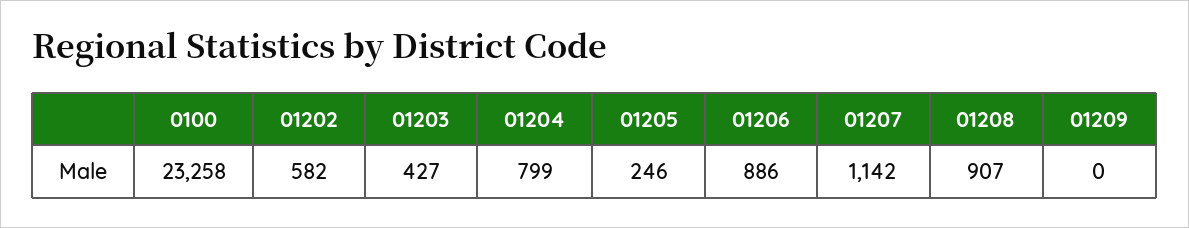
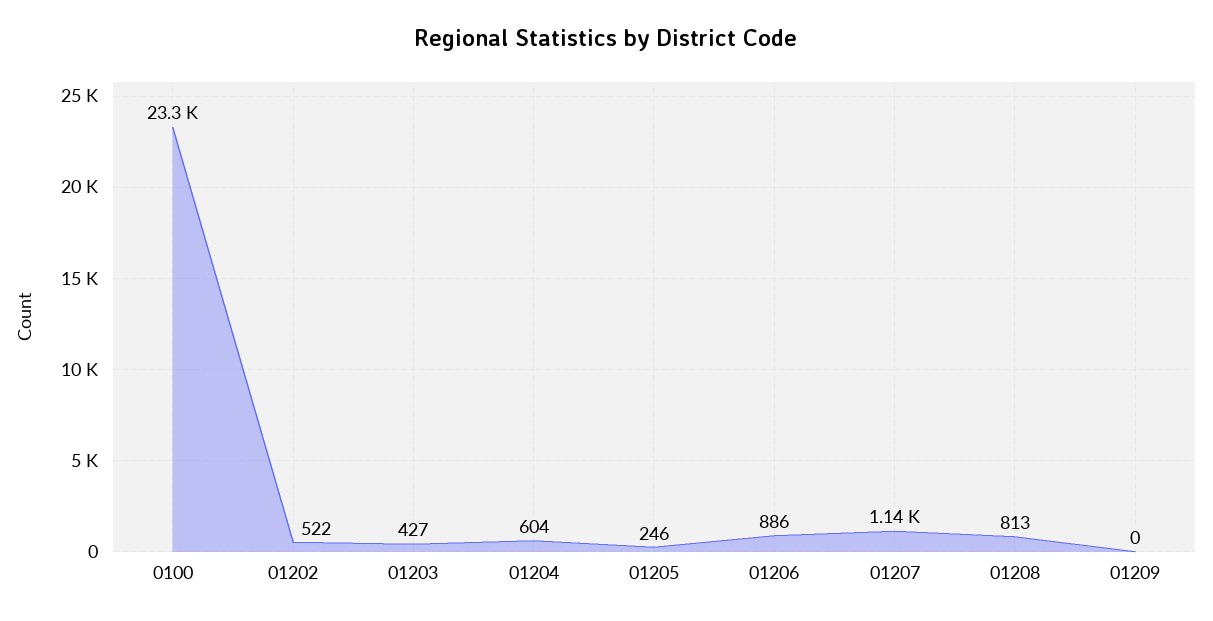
01202: 582 -> 522
01204: 799 -> 604
01208: 907 -> 813

